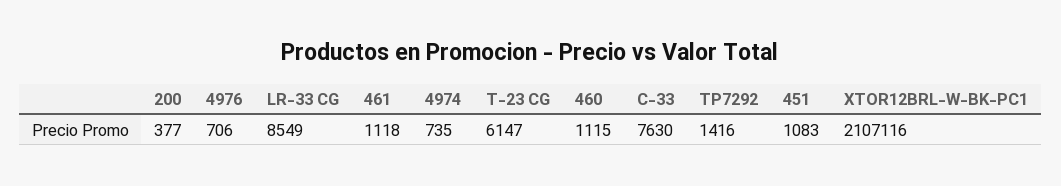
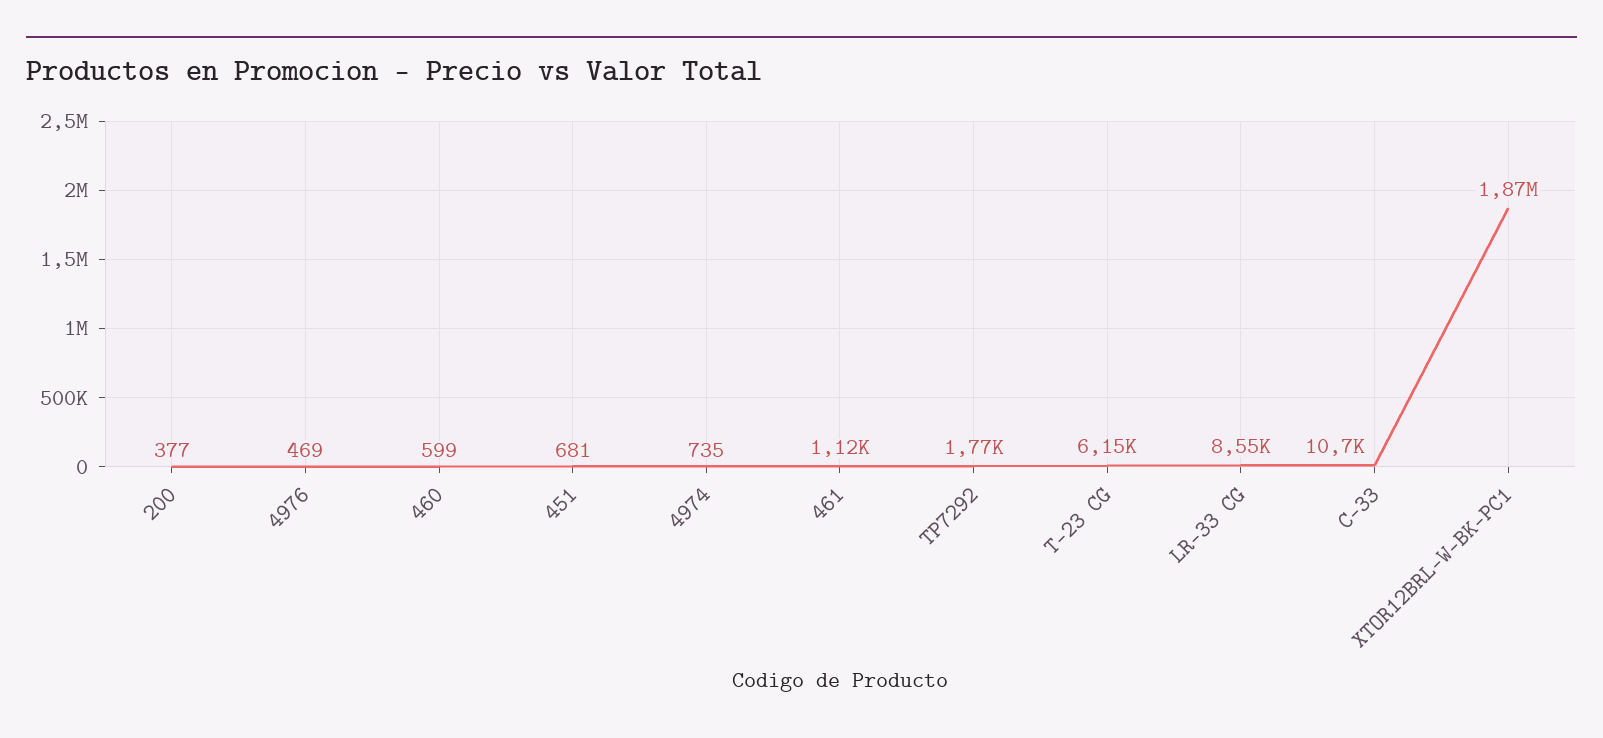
4976: 706 -> 469
460: 1115 -> 599
C-33: 7630 -> 10700
TP7292: 1416 -> 1770
451: 1083 -> 681
XTOR12BRL-W-BK-PC1: 2107116 -> 1870000

